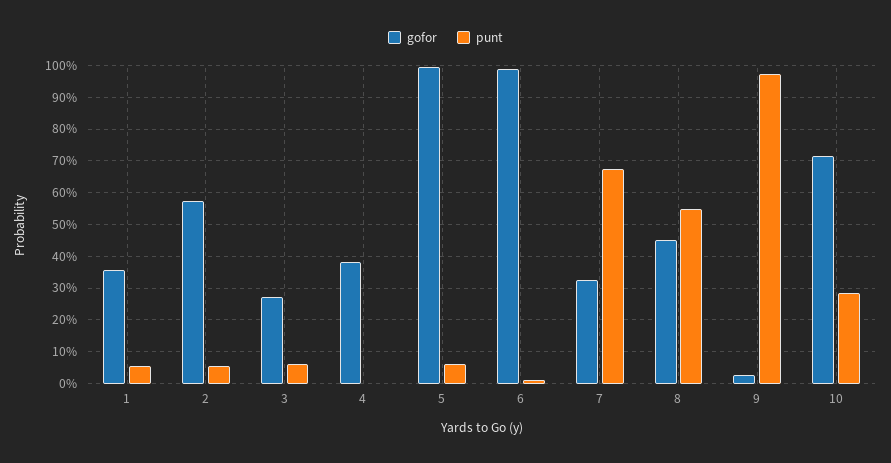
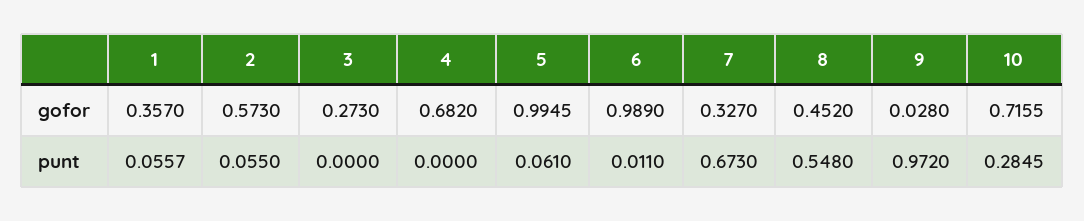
punt, 3: 0.06 -> 0
gofor, 4: 0.38 -> 0.682

